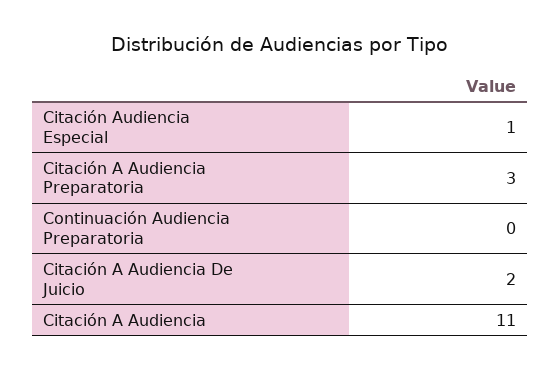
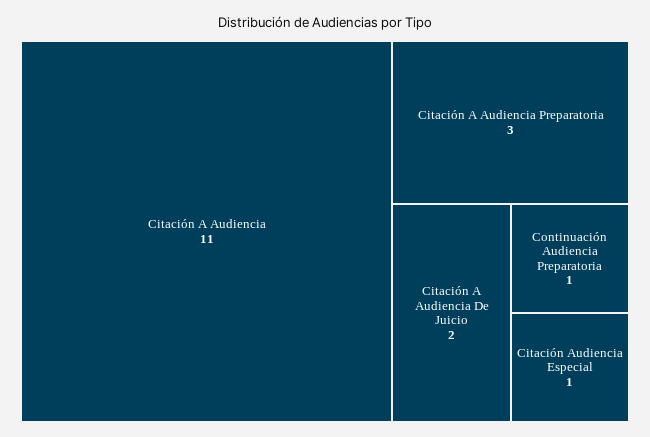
Continuación Audiencia Preparatoria: 0 -> 1

